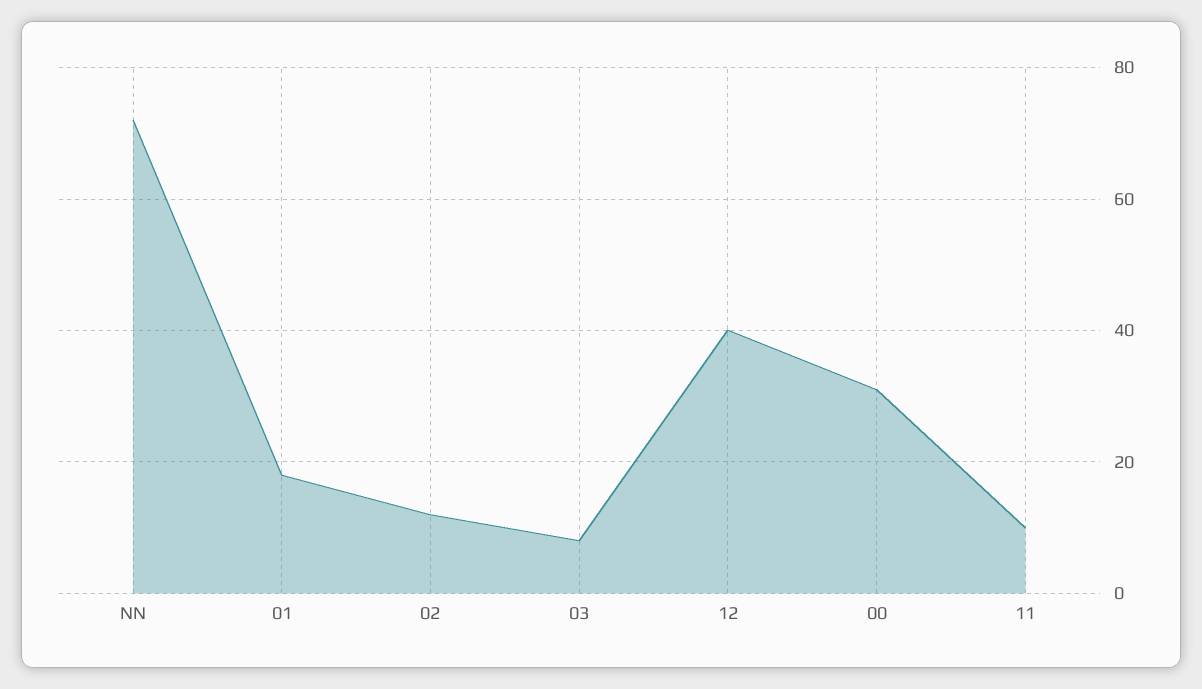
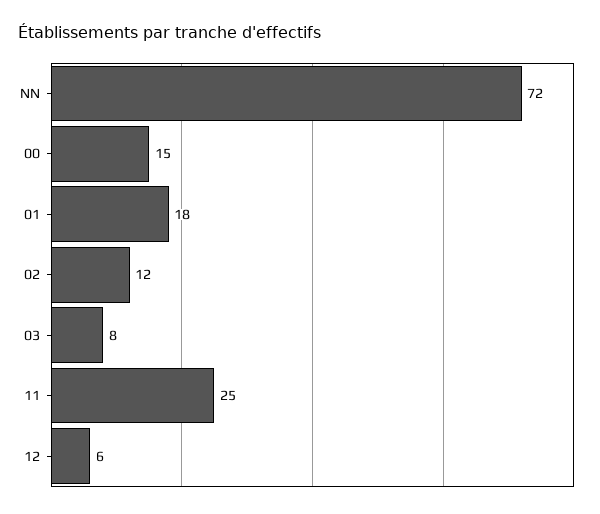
12: 40 -> 6
00: 30 -> 15
11: 10 -> 25

